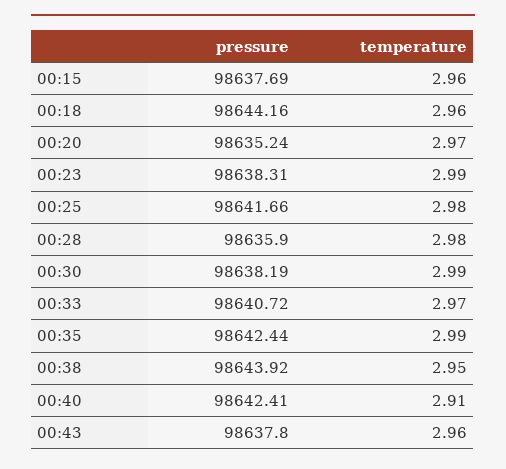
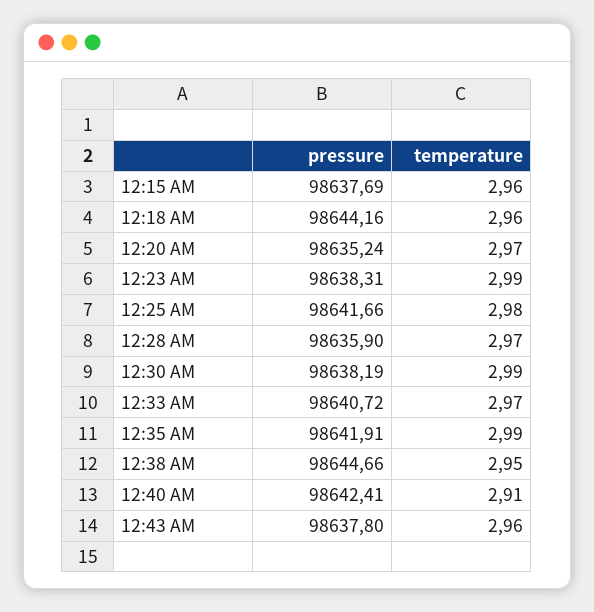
temperature, 00:28: 2.98 -> 2.97
pressure, 00:35: 98642.44 -> 98641.91
pressure, 00:38: 98643.92 -> 98644.66

